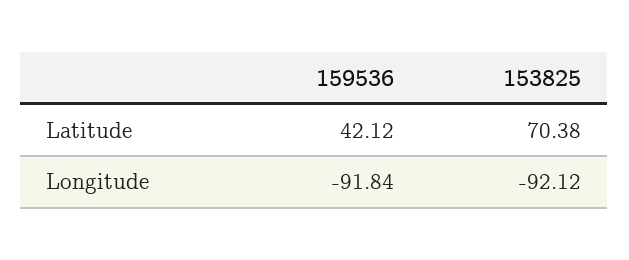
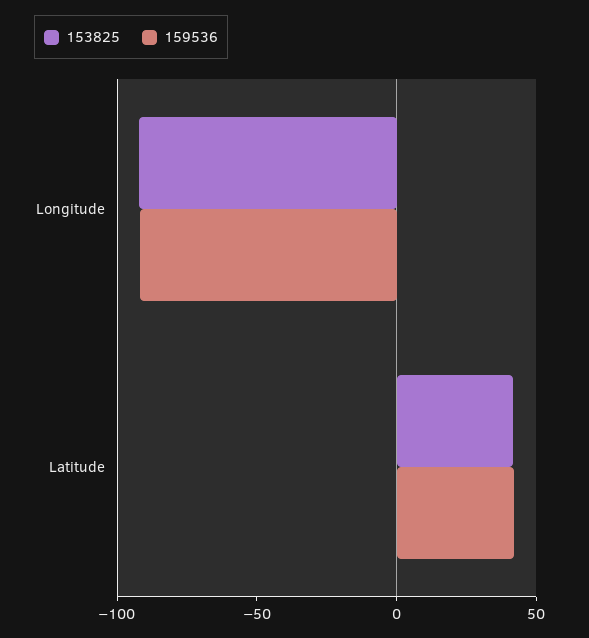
153825, Latitude: 70.38 -> 40

